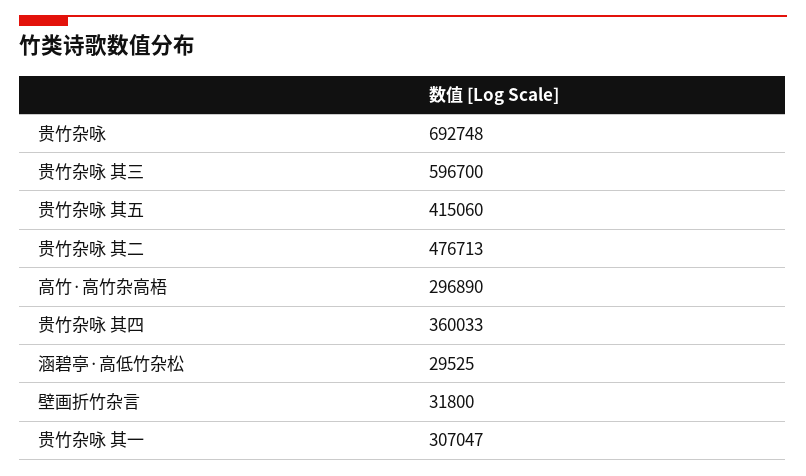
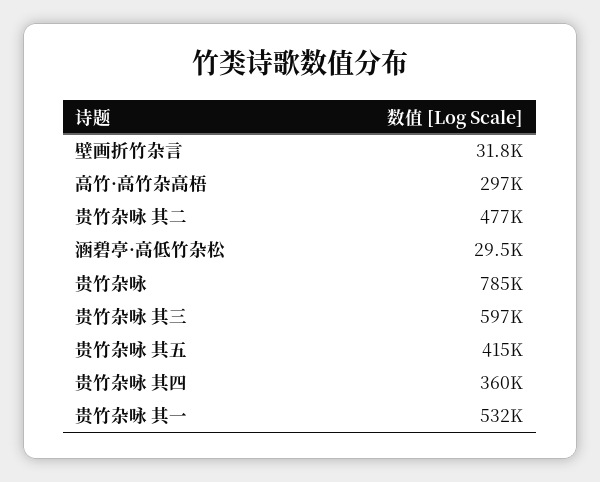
贵竹杂咏: 692748 -> 785000
贵竹杂咏 其一: 307047 -> 532000

